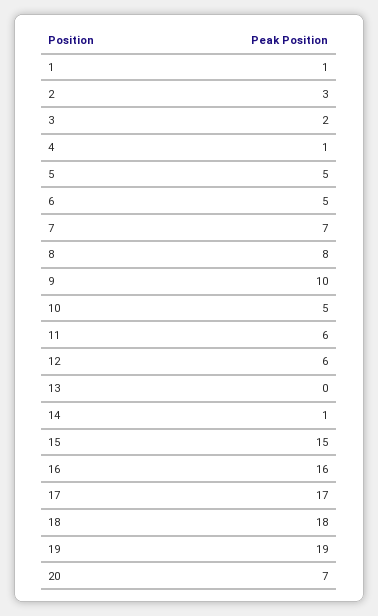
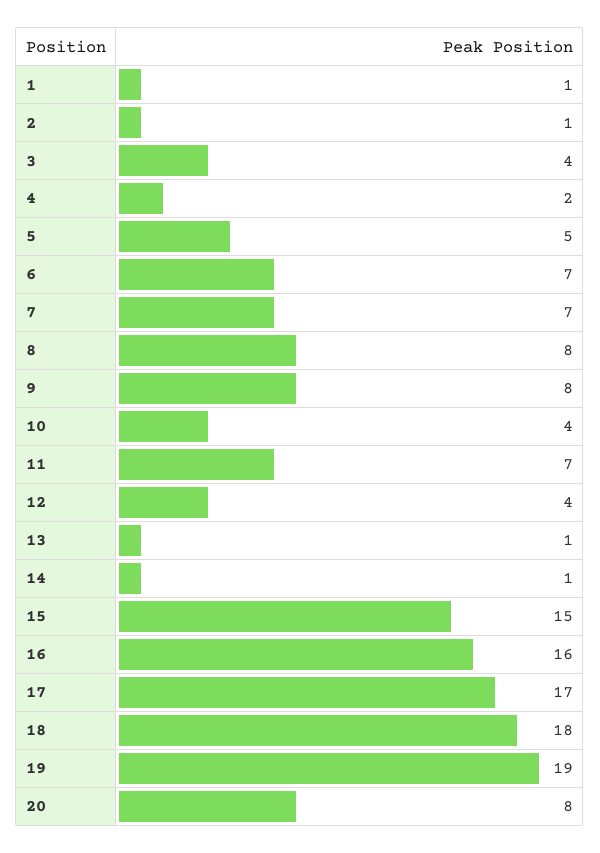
2: 3 -> 1
3: 2 -> 4
4: 1 -> 2
6: 5 -> 7
9: 10 -> 8
10: 5 -> 4
11: 6 -> 7
12: 6 -> 4
13: 0 -> 1
20: 7 -> 8

